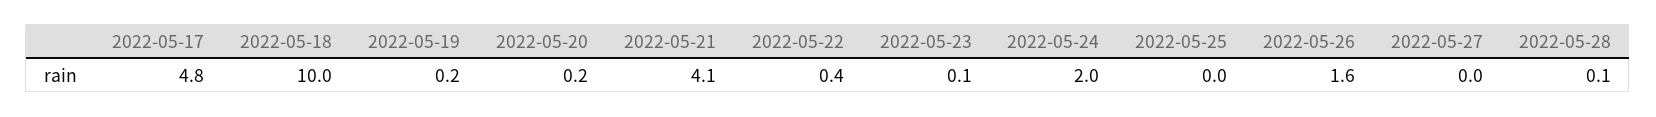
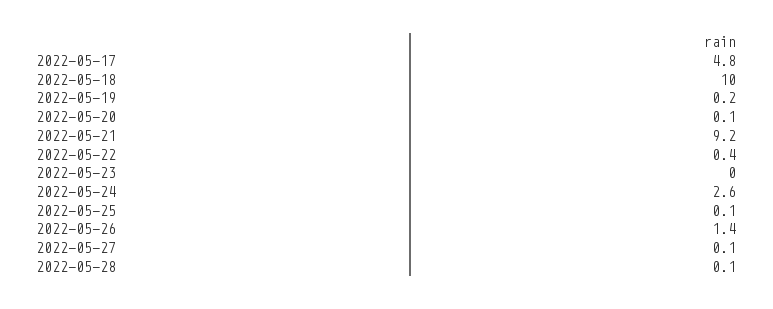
2022-05-20: 0.2 -> 0.1
2022-05-21: 4.1 -> 9.2
2022-05-23: 0.1 -> 0
2022-05-24: 2 -> 2.6
2022-05-25: 0 -> 0.1
2022-05-26: 1.6 -> 1.4
2022-05-27: 0 -> 0.1

